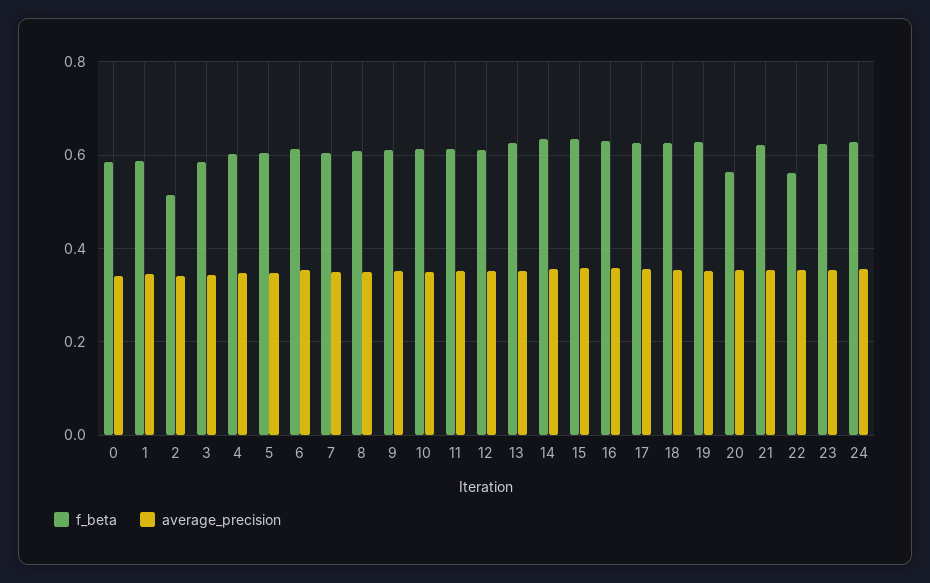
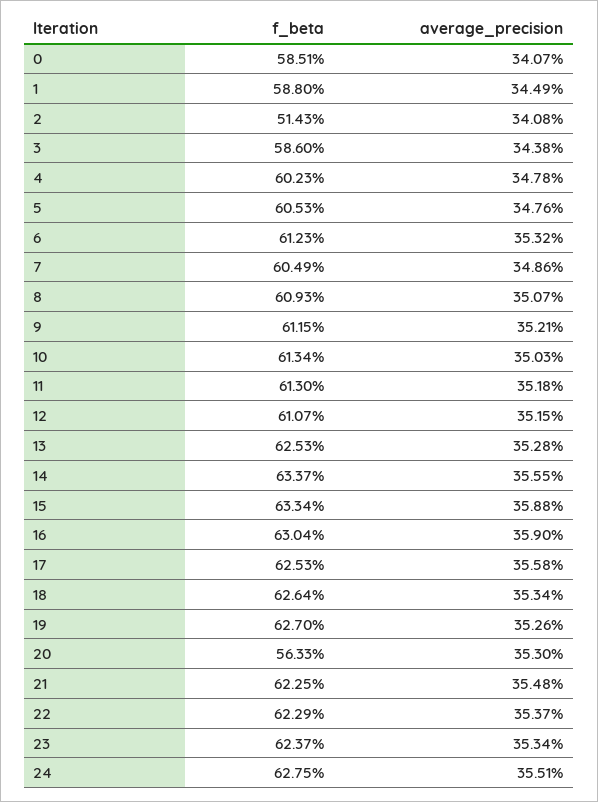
f_beta, 22: 0.56 -> 0.6229

